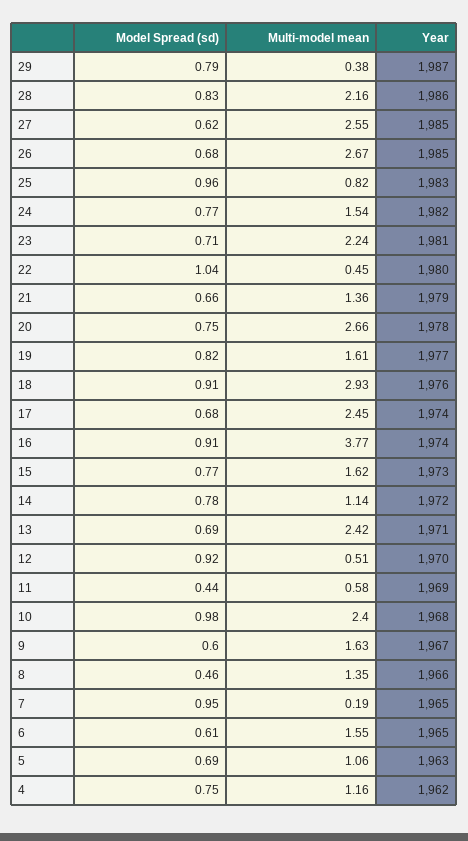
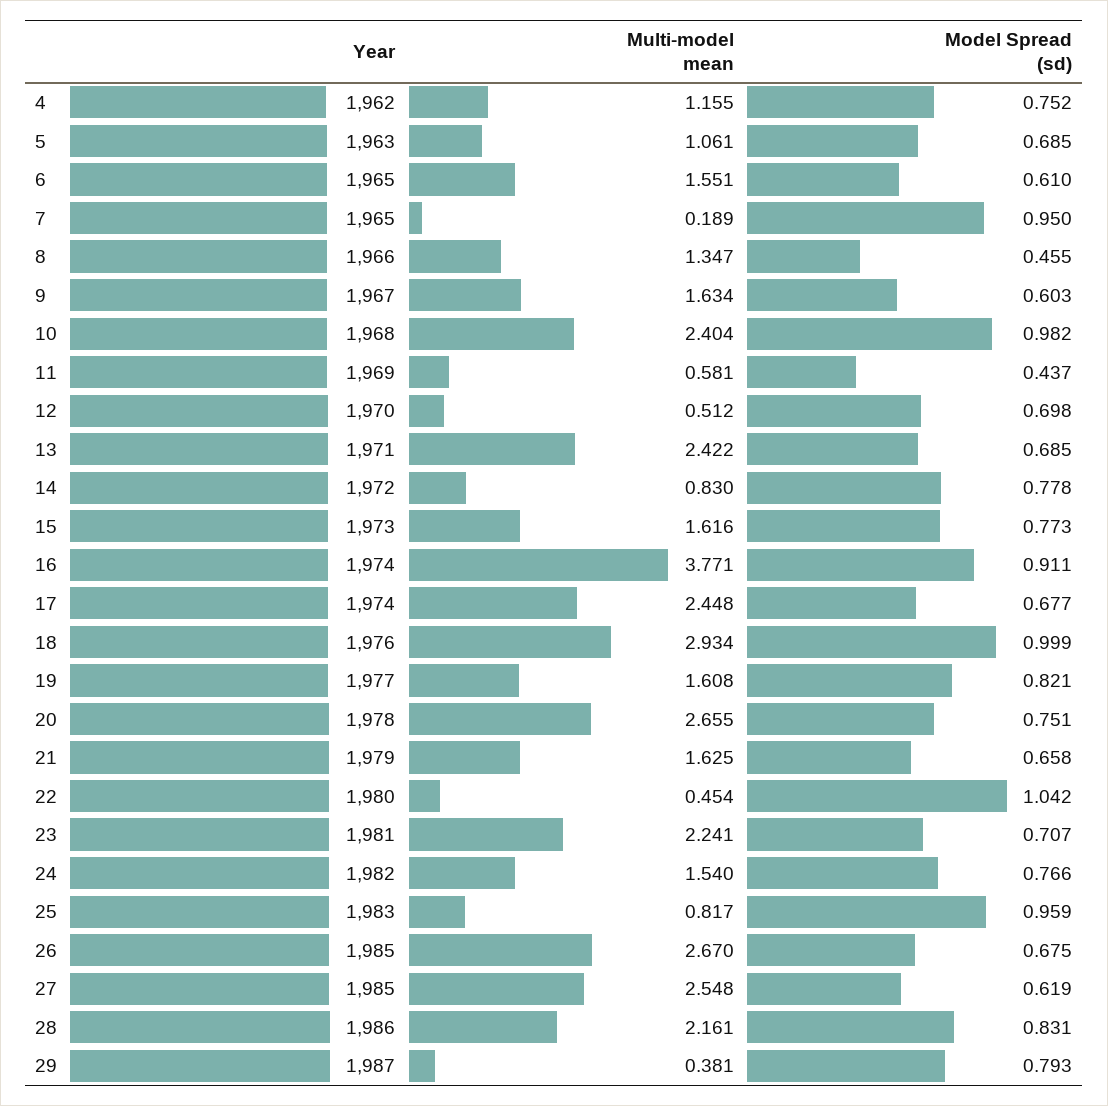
Multi-model mean, 21: 1.36 -> 1.625
Model Spread (sd), 18: 0.91 -> 0.999
Multi-model mean, 14: 1.14 -> 0.83
Model Spread (sd), 12: 0.92 -> 0.698

